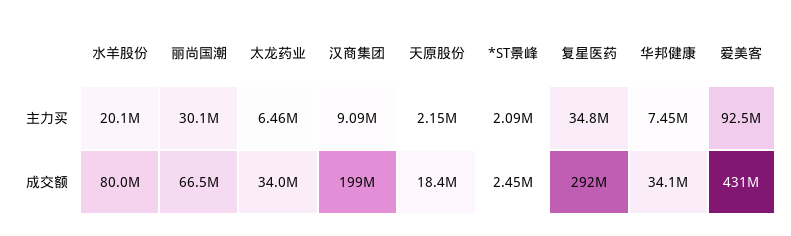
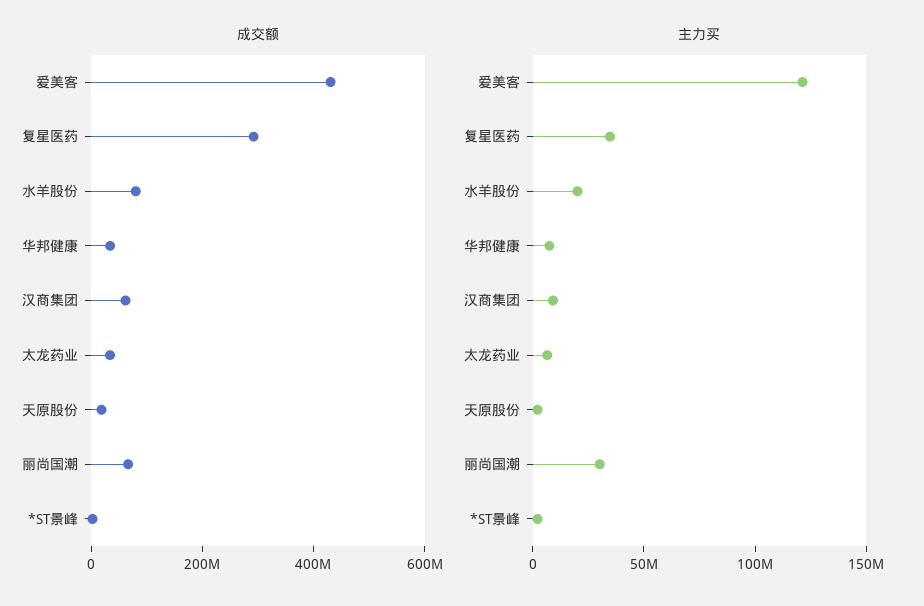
主力买, 爱美客: 92500000 -> 120000000
成交额, 汉商集团: 199000000 -> 50000000

